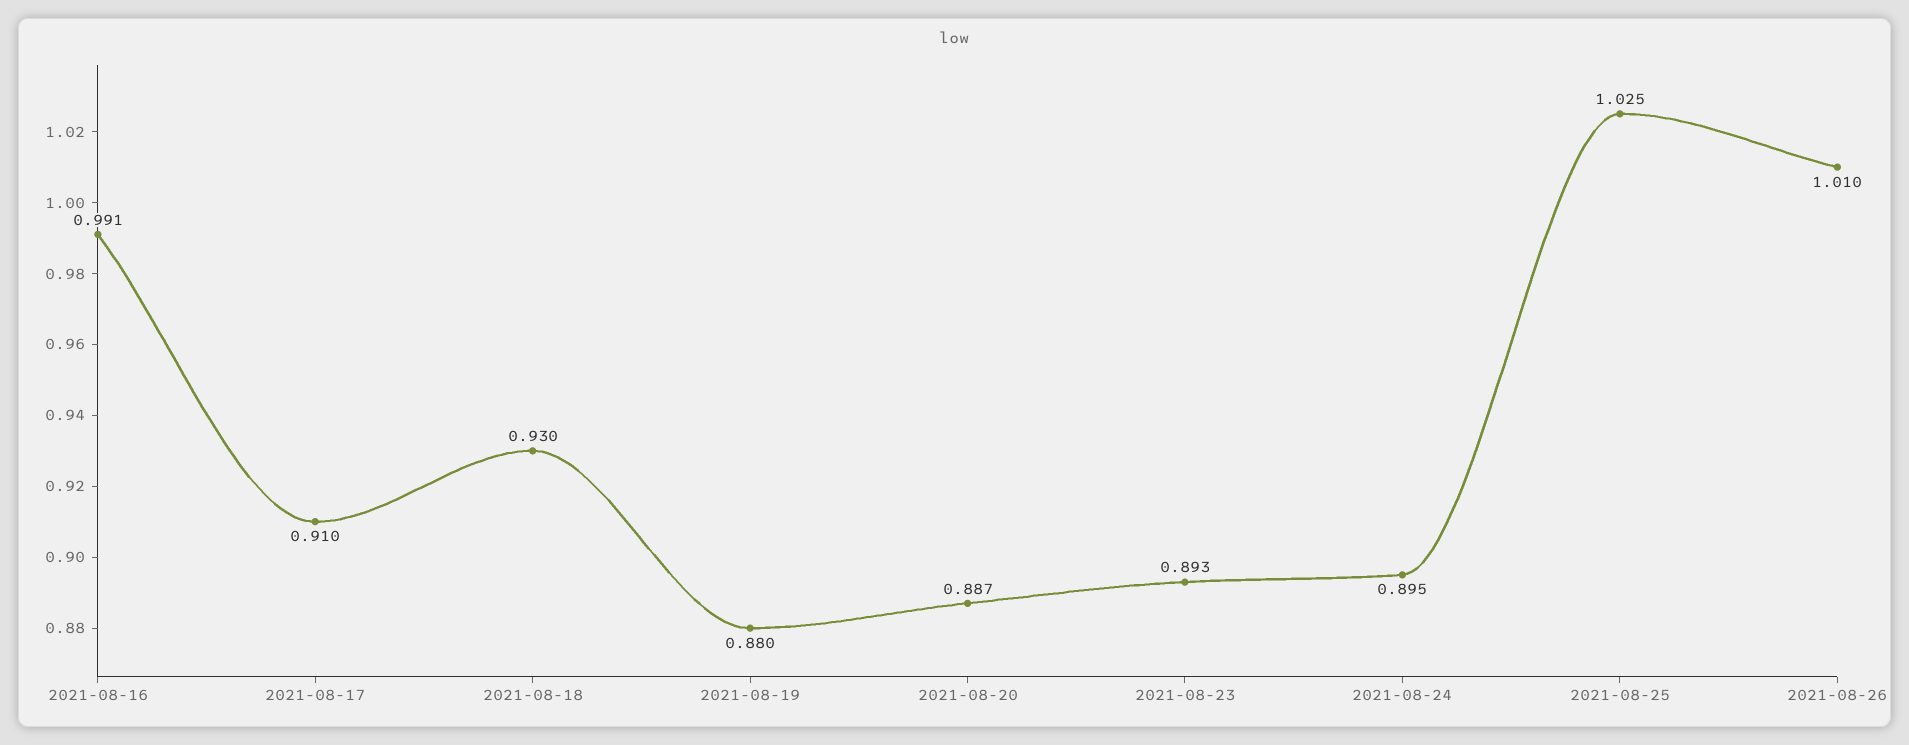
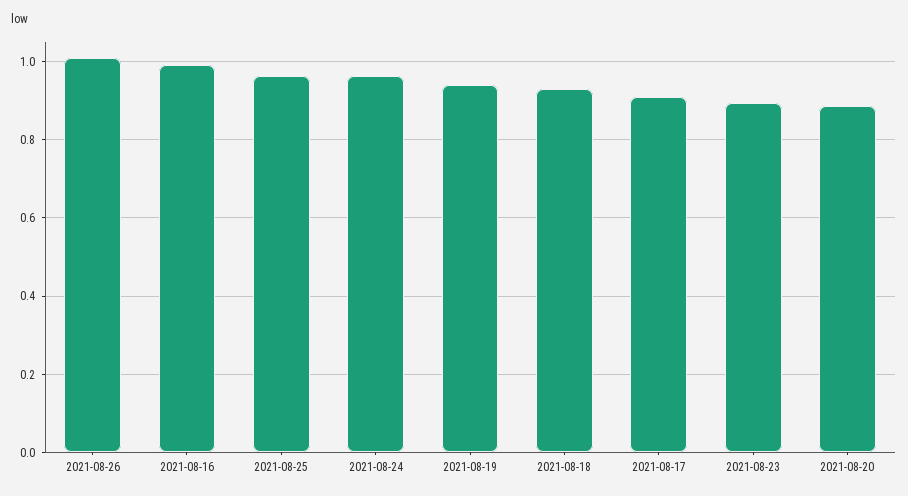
2021-08-19: 0.88 -> 0.94
2021-08-24: 0.895 -> 0.96
2021-08-25: 1.025 -> 0.96

